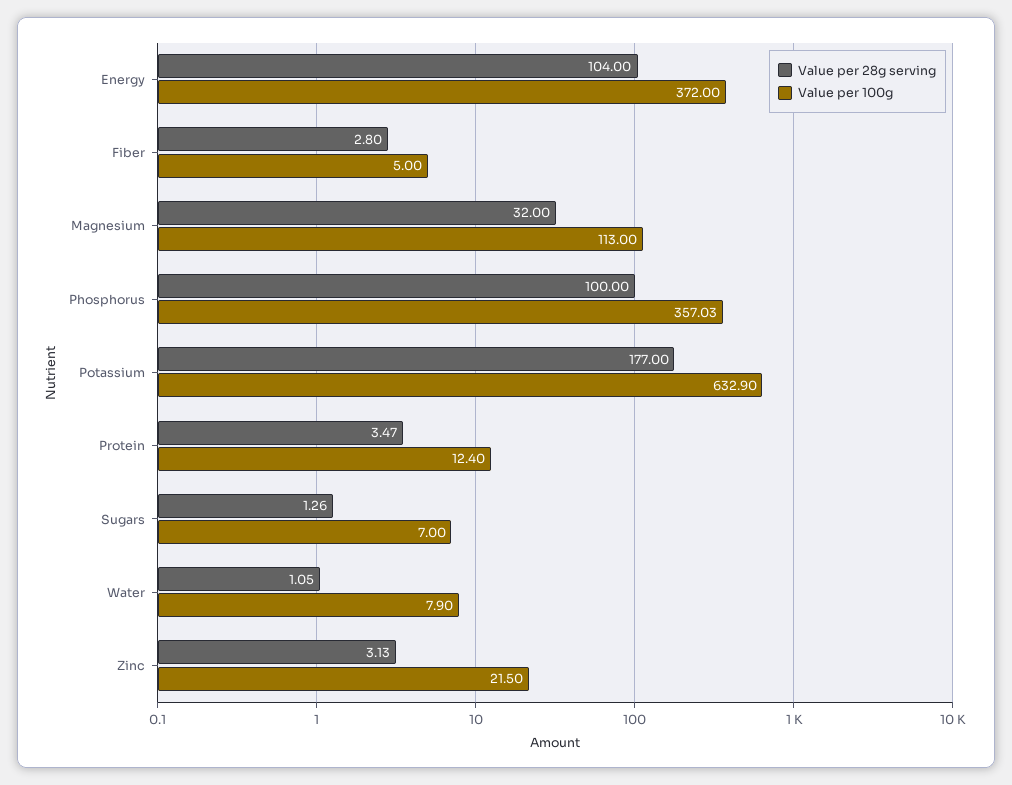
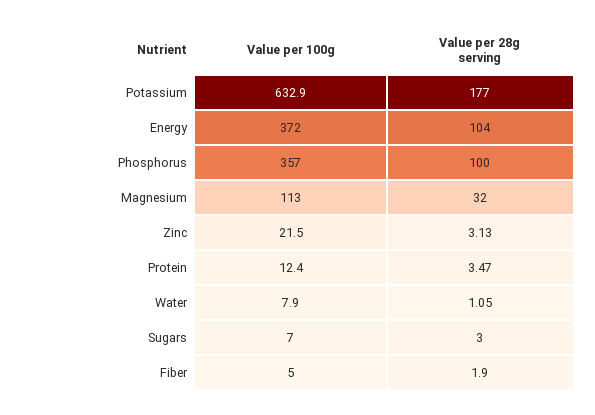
Value per 28g serving, Fiber: 2.8 -> 1.9
Value per 100g, Phosphorus: 357.03 -> 357
Value per 28g serving, Sugars: 1.26 -> 3

